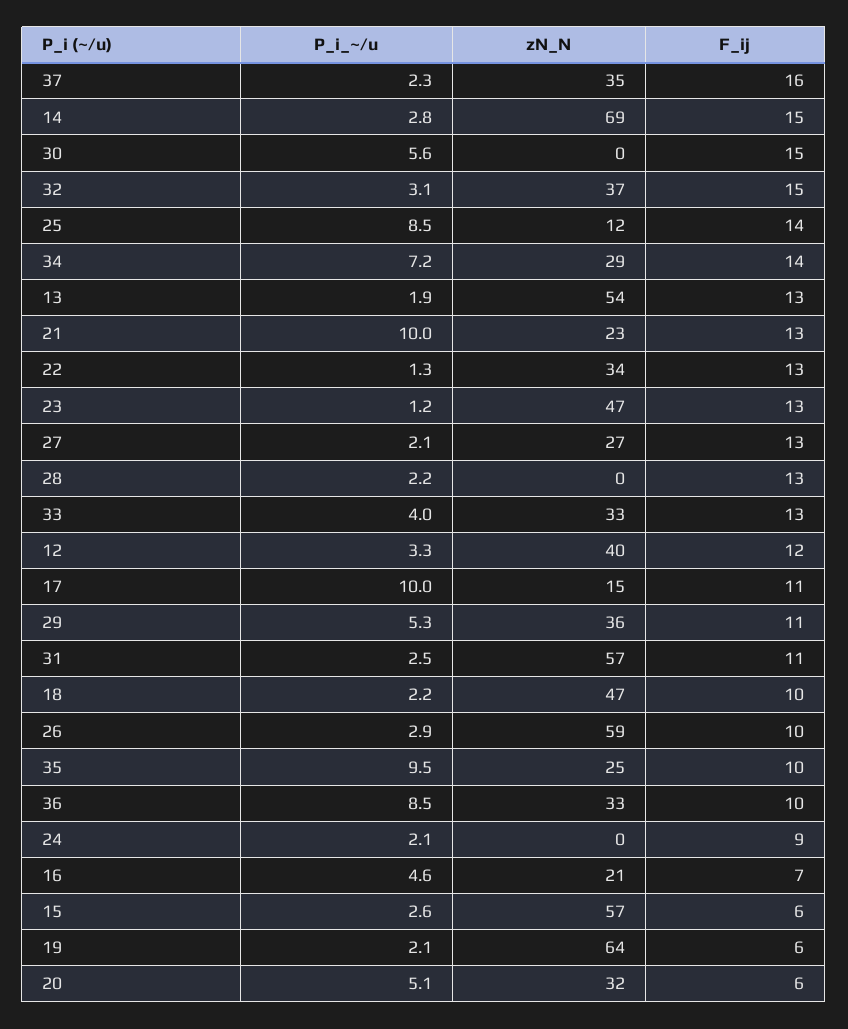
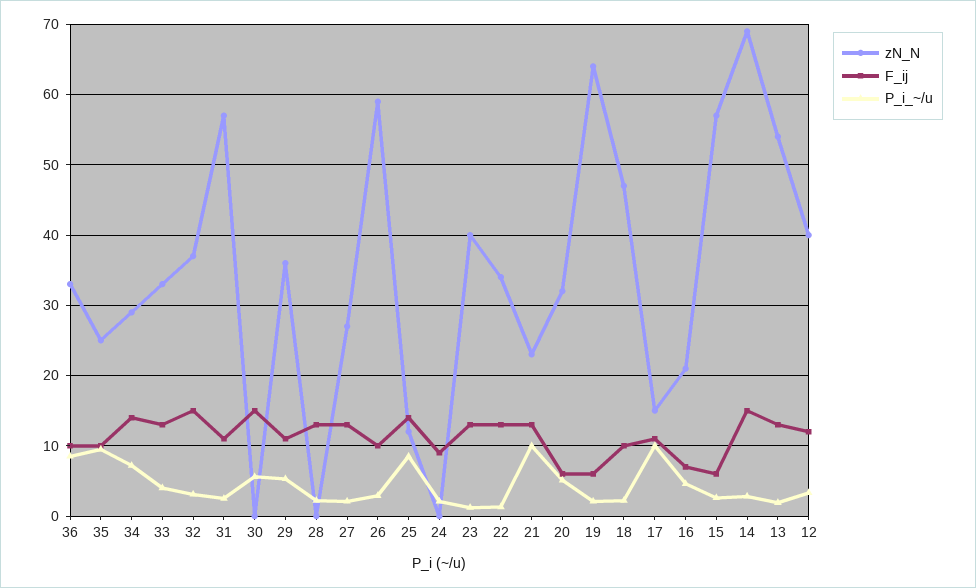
P_i_~/u, 37: 2.3 -> none
zN_N, 37: 35 -> none
F_ij, 37: 16 -> none
zN_N, 23: 47 -> 40

